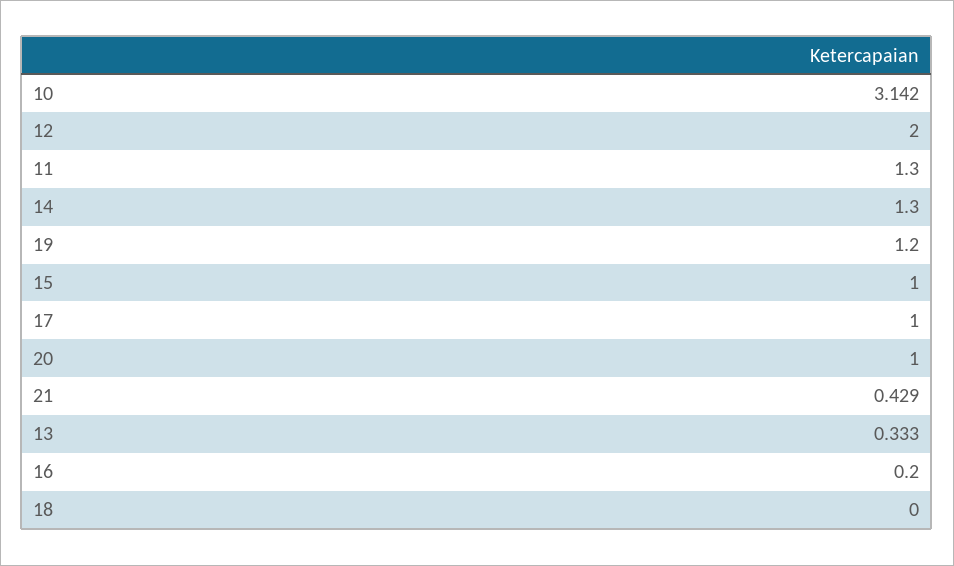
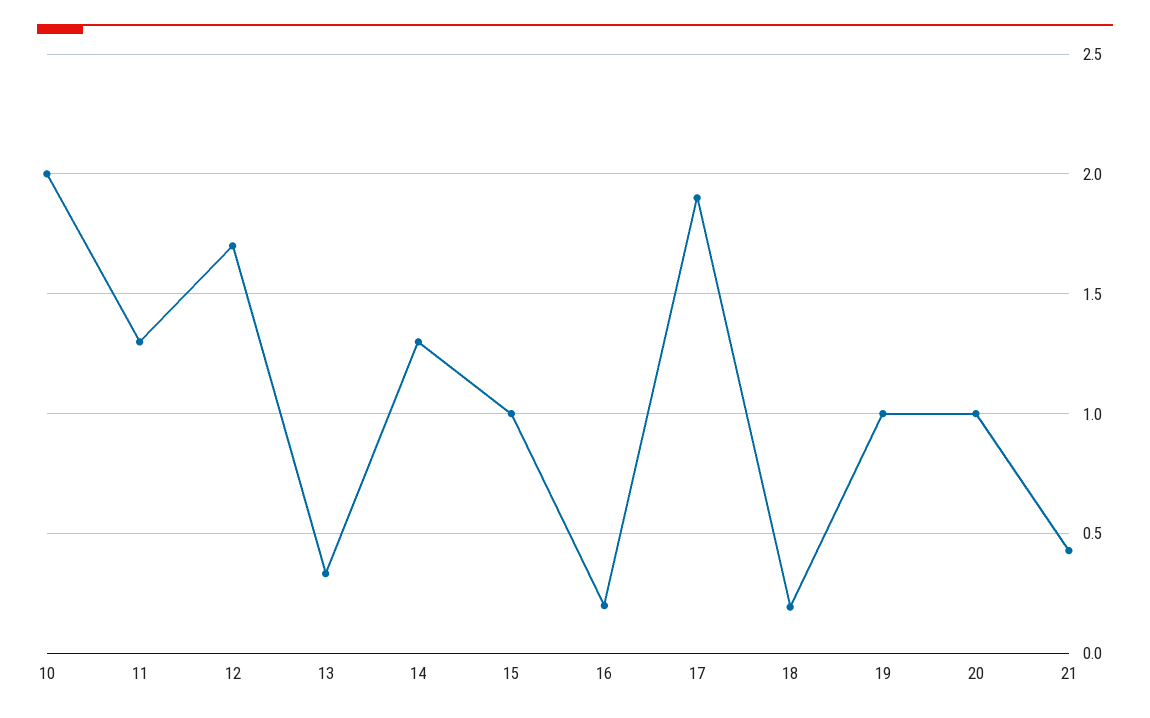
10: 3.142 -> 2
12: 2 -> 1.7
19: 1.2 -> 1
17: 1 -> 1.9
18: 0 -> 0.2

